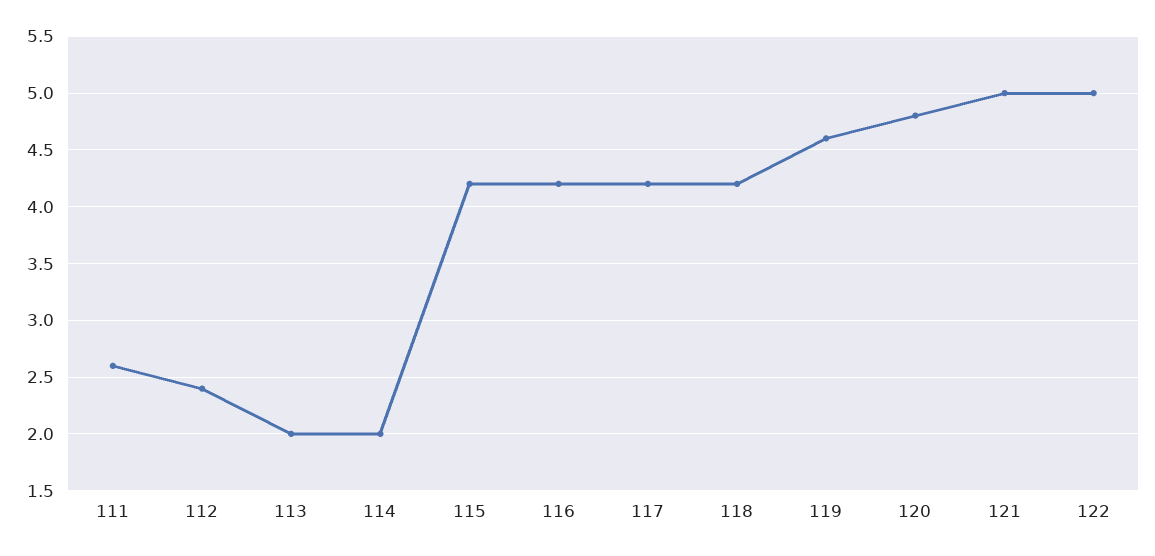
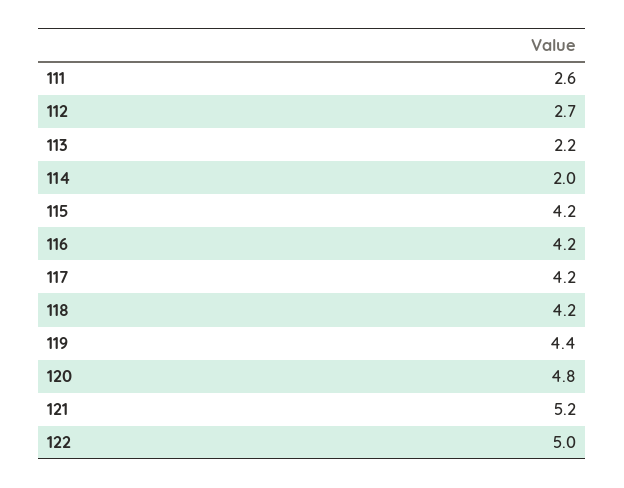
112: 2.4 -> 2.7
113: 2 -> 2.2
119: 4.6 -> 4.4
121: 5 -> 5.2

